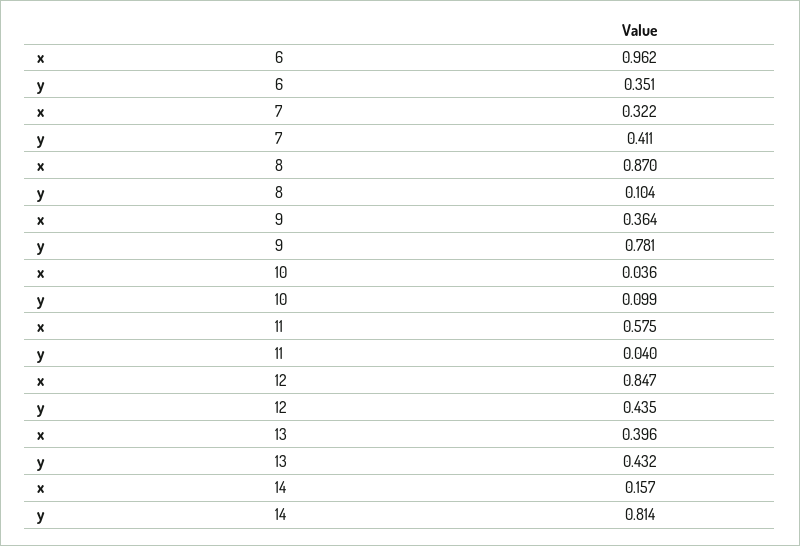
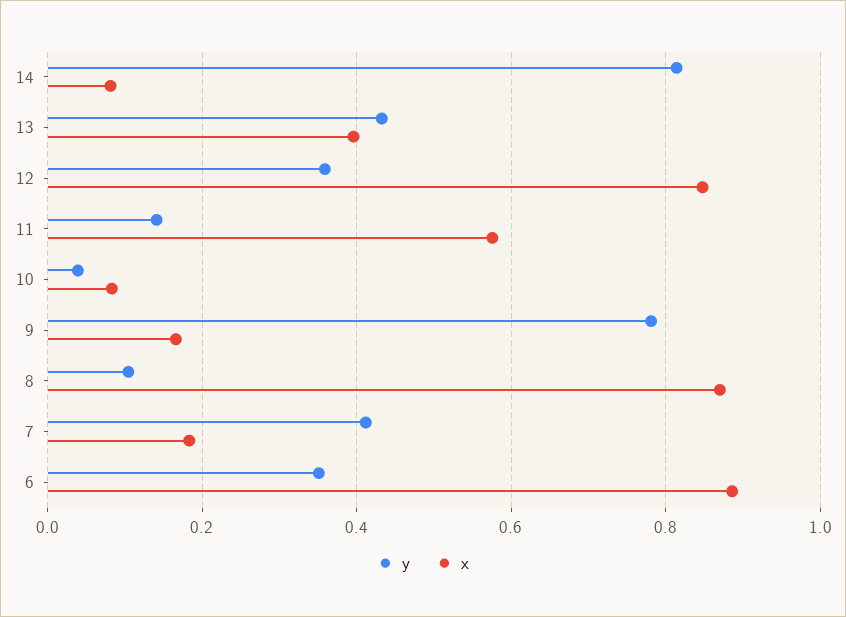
x, 6: 0.962 -> 0.88
x, 7: 0.322 -> 0.18
x, 9: 0.364 -> 0.16
x, 10: 0.036 -> 0.08
y, 10: 0.099 -> 0.04
y, 11: 0.04 -> 0.14
y, 12: 0.435 -> 0.36
x, 14: 0.157 -> 0.08

